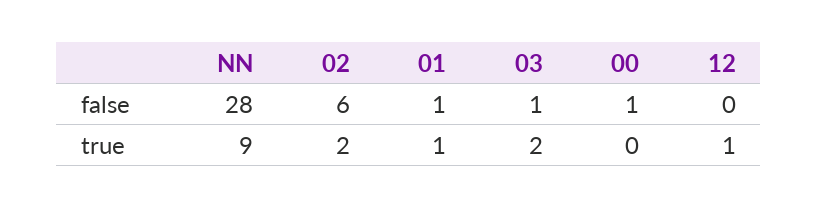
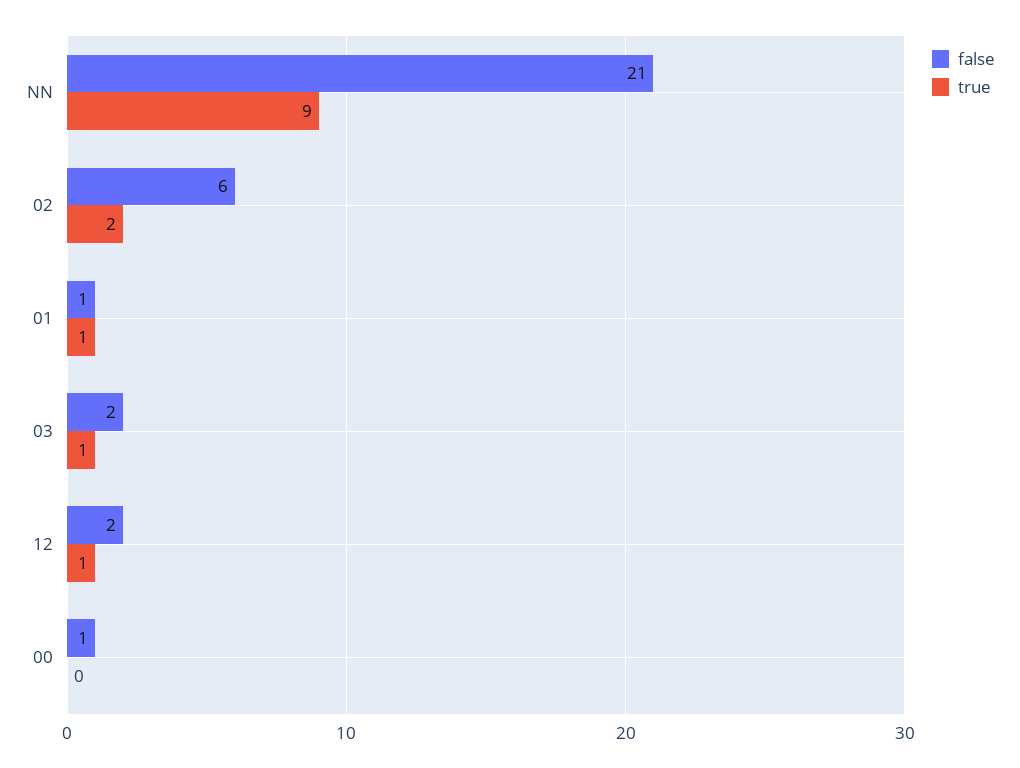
false, NN: 28 -> 21
false, 03: 1 -> 2
false, 12: 0 -> 2
true, 03: 2 -> 1

